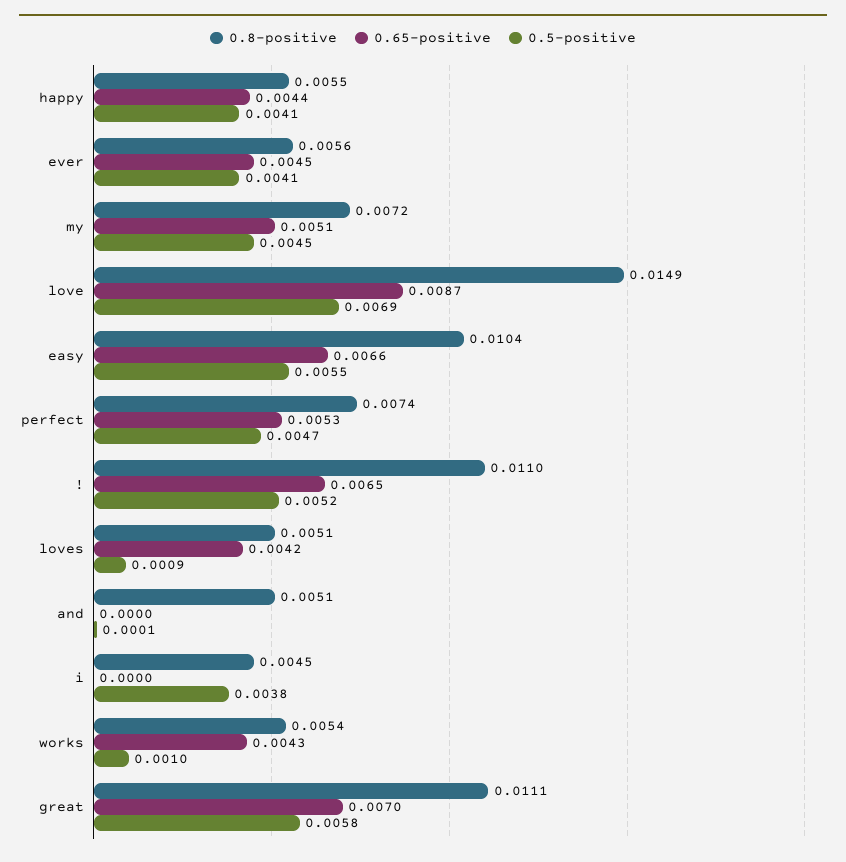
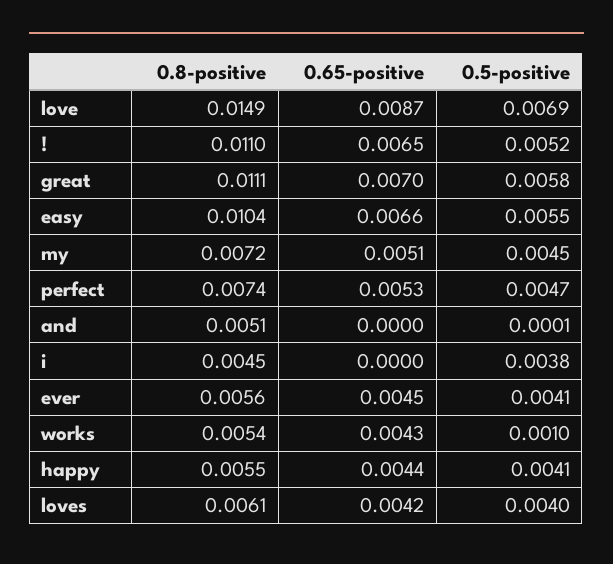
0.8-positive, loves: 0.0051 -> 0.0061
0.5-positive, loves: 0.0009 -> 0.004

